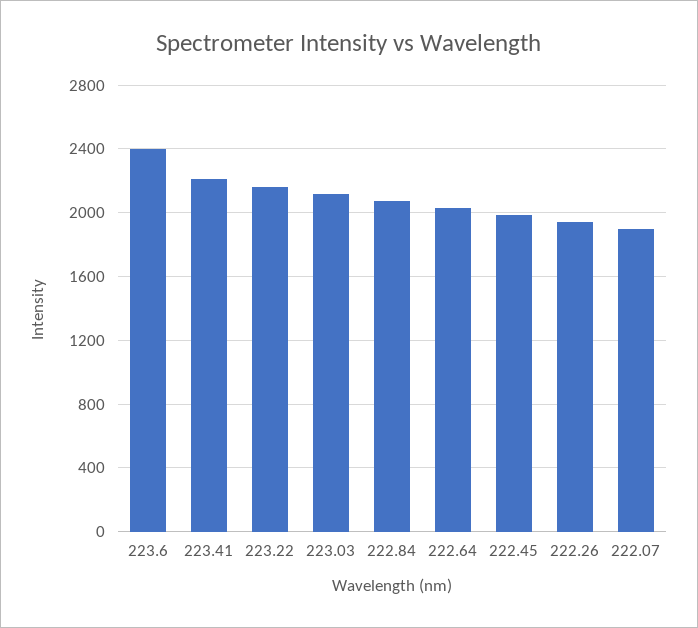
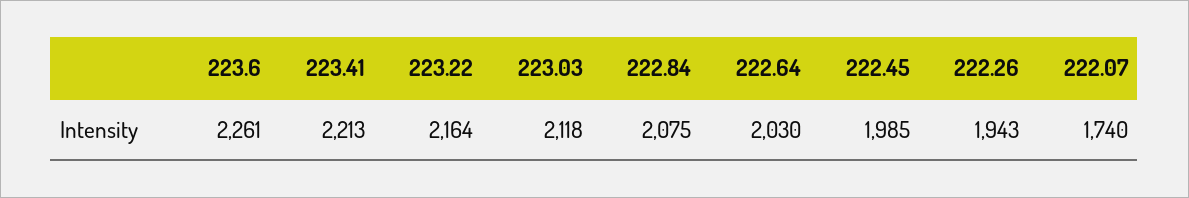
223.6: 2400 -> 2261
222.07: 1900 -> 1740

